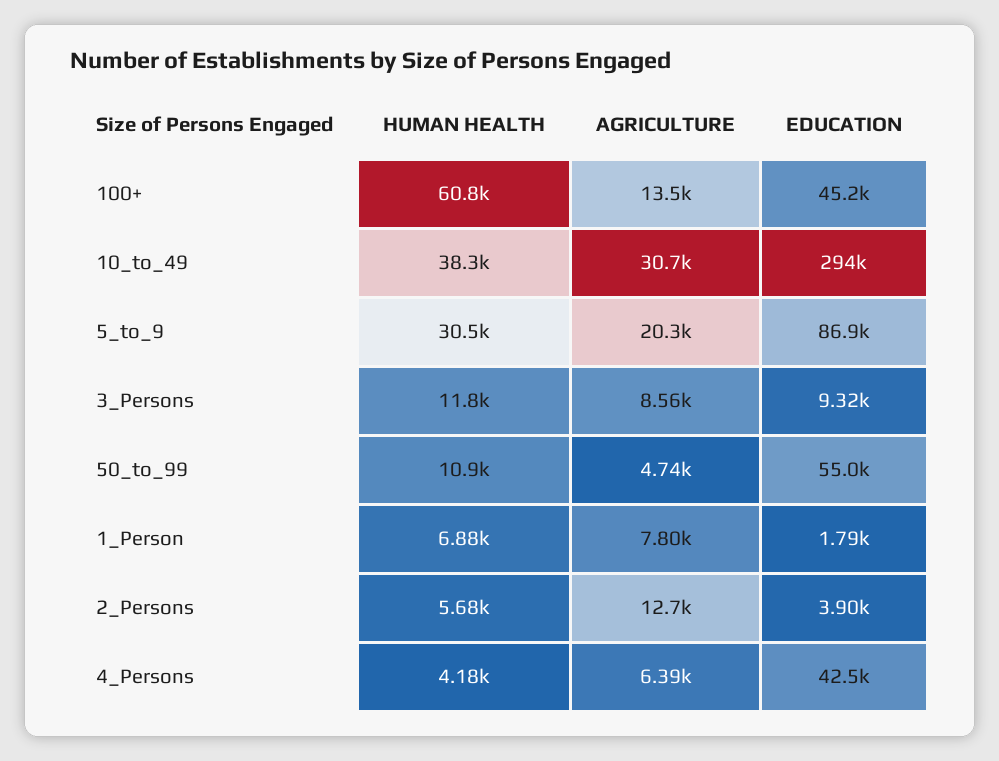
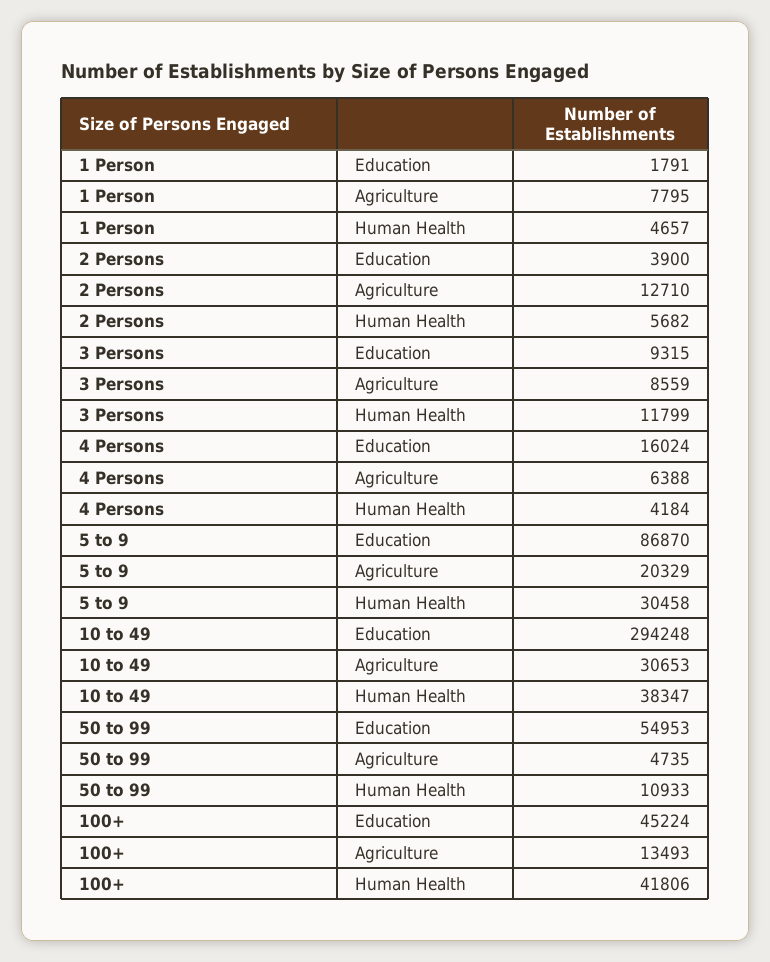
HUMAN HEALTH, 100+: 60800 -> 41806
HUMAN HEALTH, 1_Person: 6880 -> 4657
EDUCATION, 4_Persons: 42500 -> 16024

